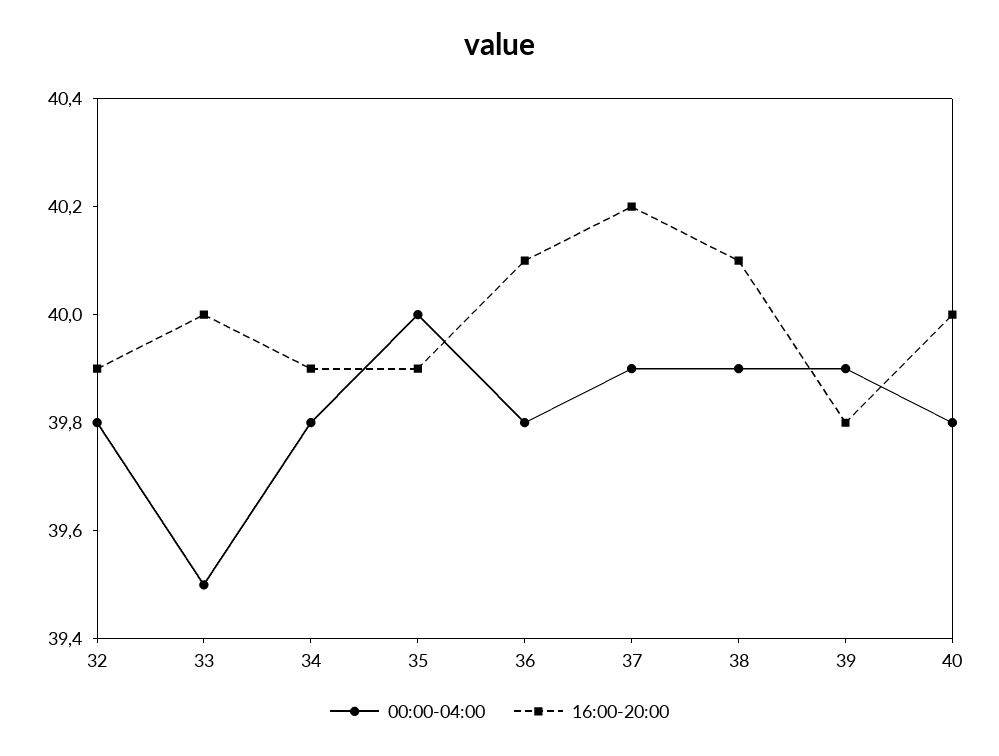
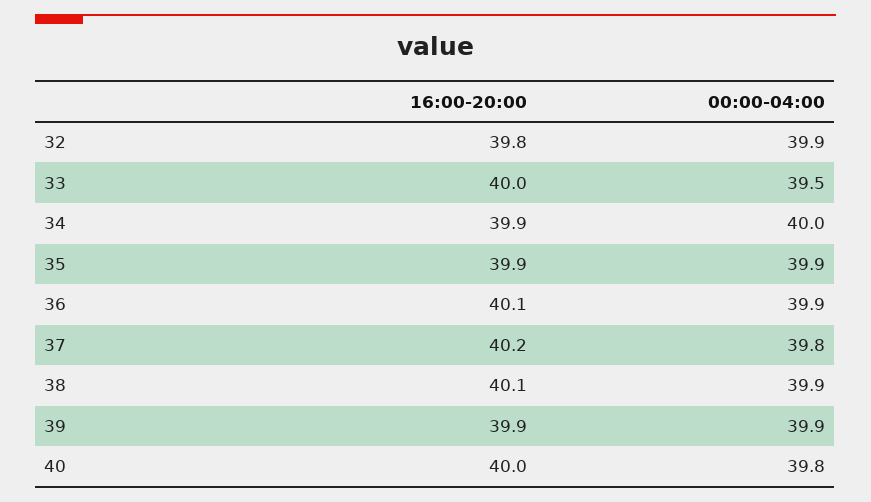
00:00-04:00, 32: 39.8 -> 39.9
16:00-20:00, 32: 39.9 -> 39.8
00:00-04:00, 34: 39.8 -> 40
00:00-04:00, 35: 40 -> 39.9
00:00-04:00, 36: 39.8 -> 39.9
00:00-04:00, 37: 39.9 -> 39.8
16:00-20:00, 39: 39.8 -> 39.9

